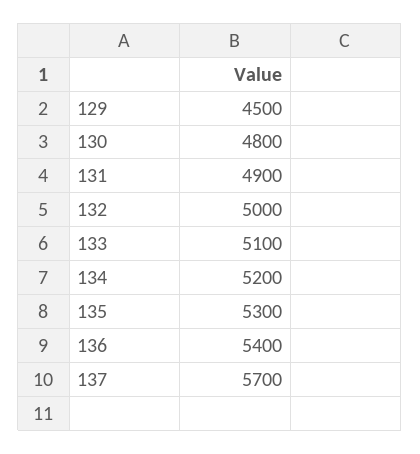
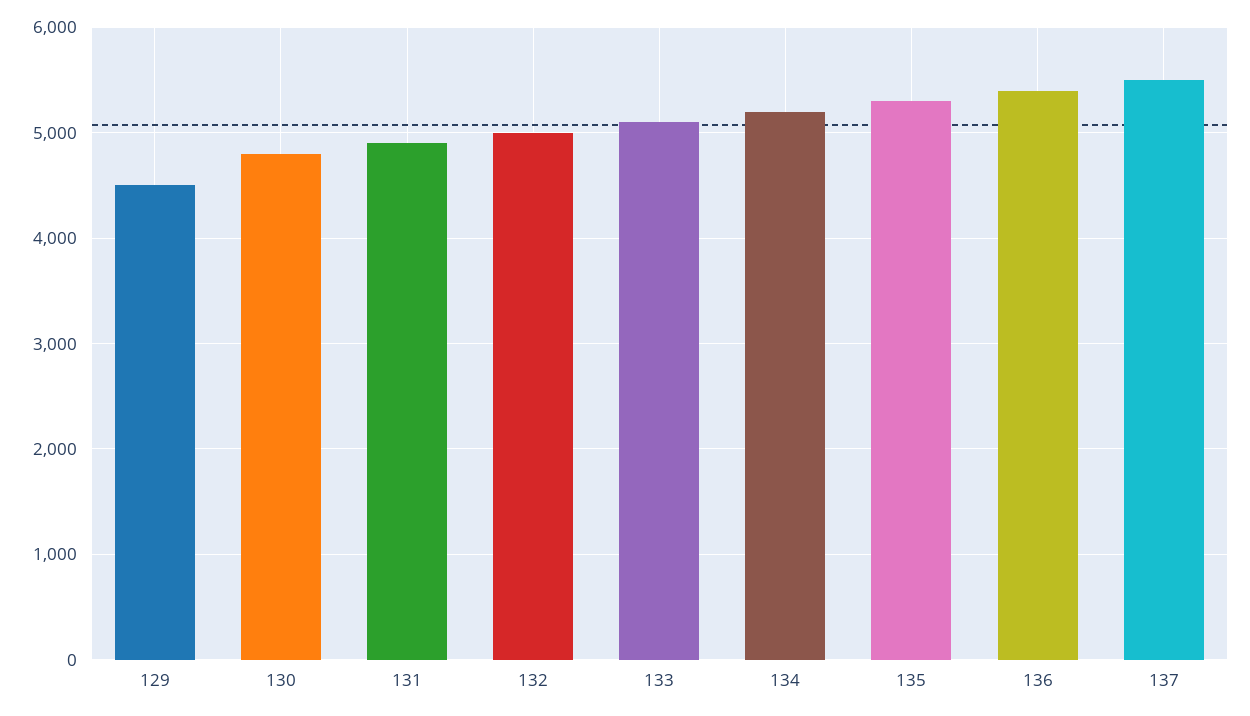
137: 5700 -> 5500

